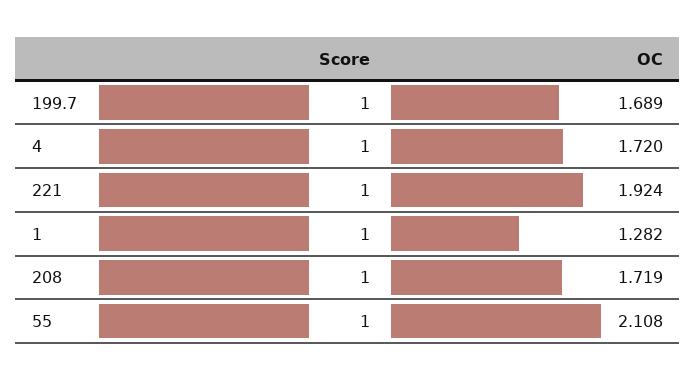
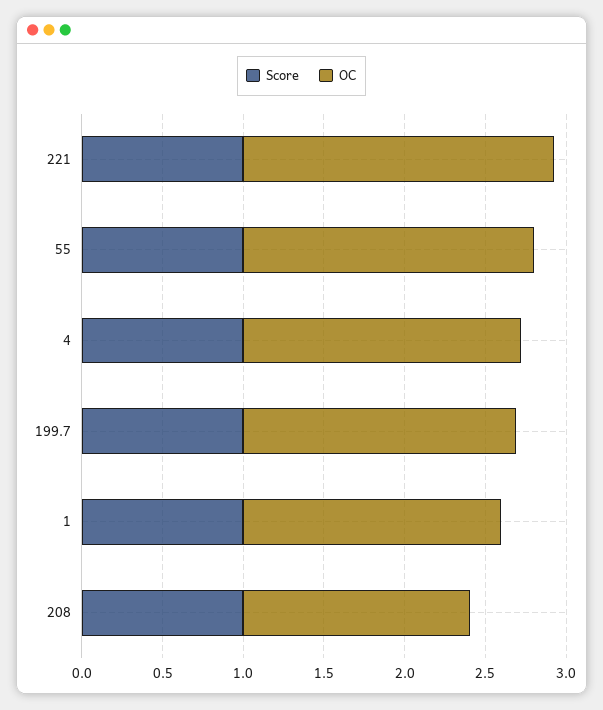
OC, 1: 1.282 -> 1.6
OC, 208: 1.719 -> 1.4
OC, 55: 2.108 -> 1.8

